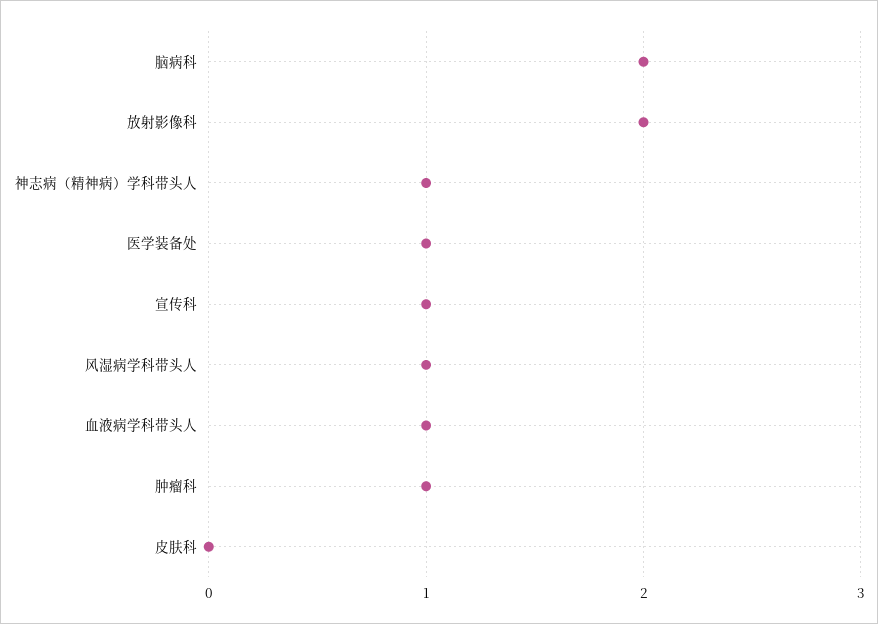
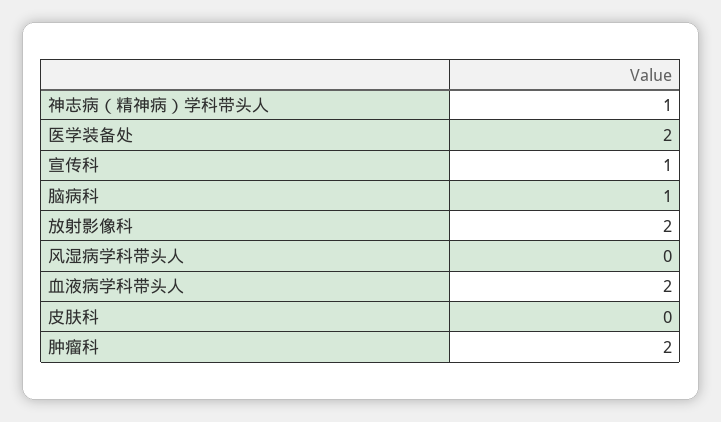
脑病科: 2 -> 1
医学装备处: 1 -> 2
风湿病学科带头人: 1 -> 0
血液病学科带头人: 1 -> 2
肿瘤科: 1 -> 2

